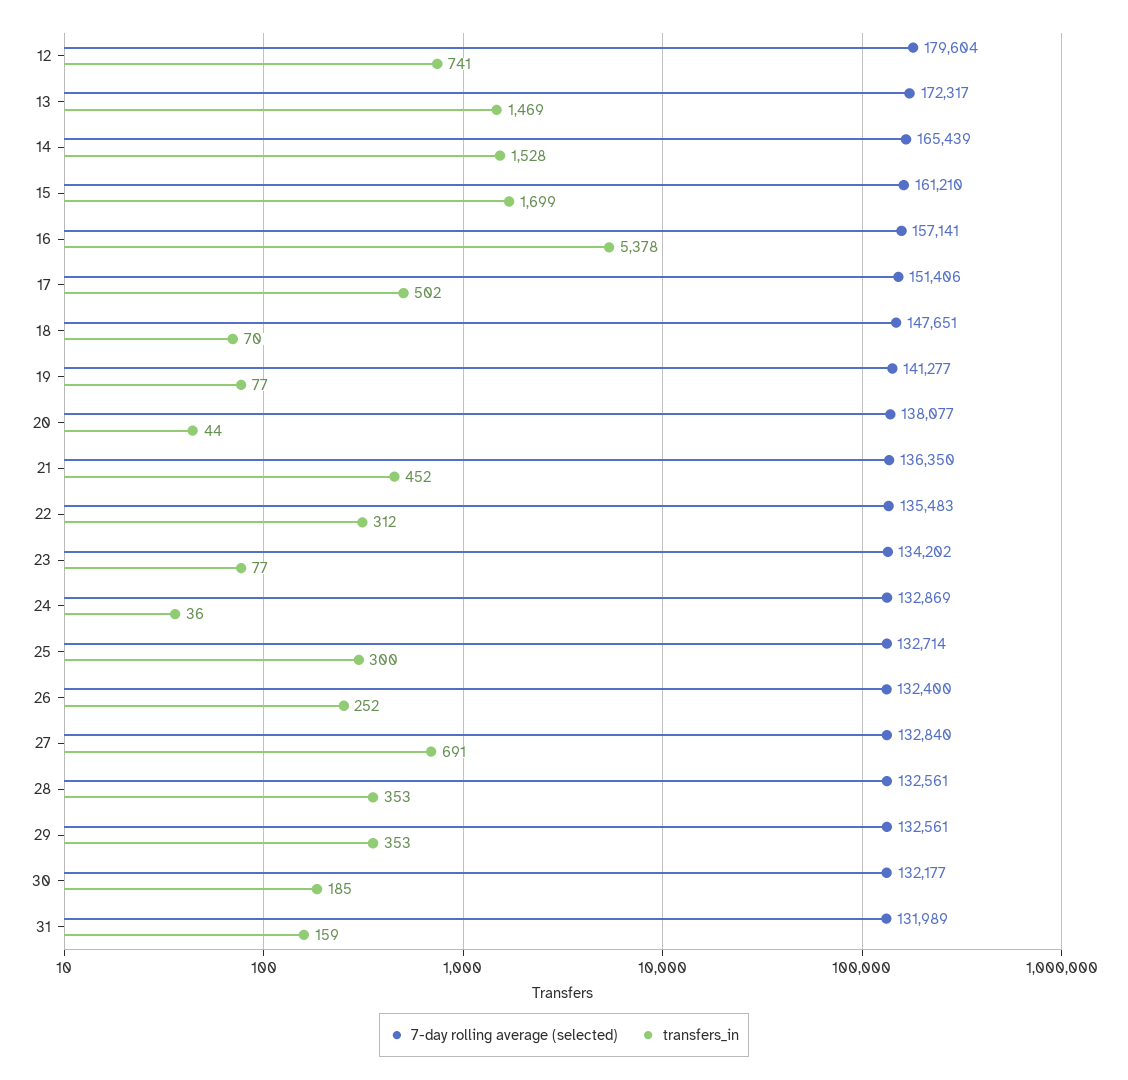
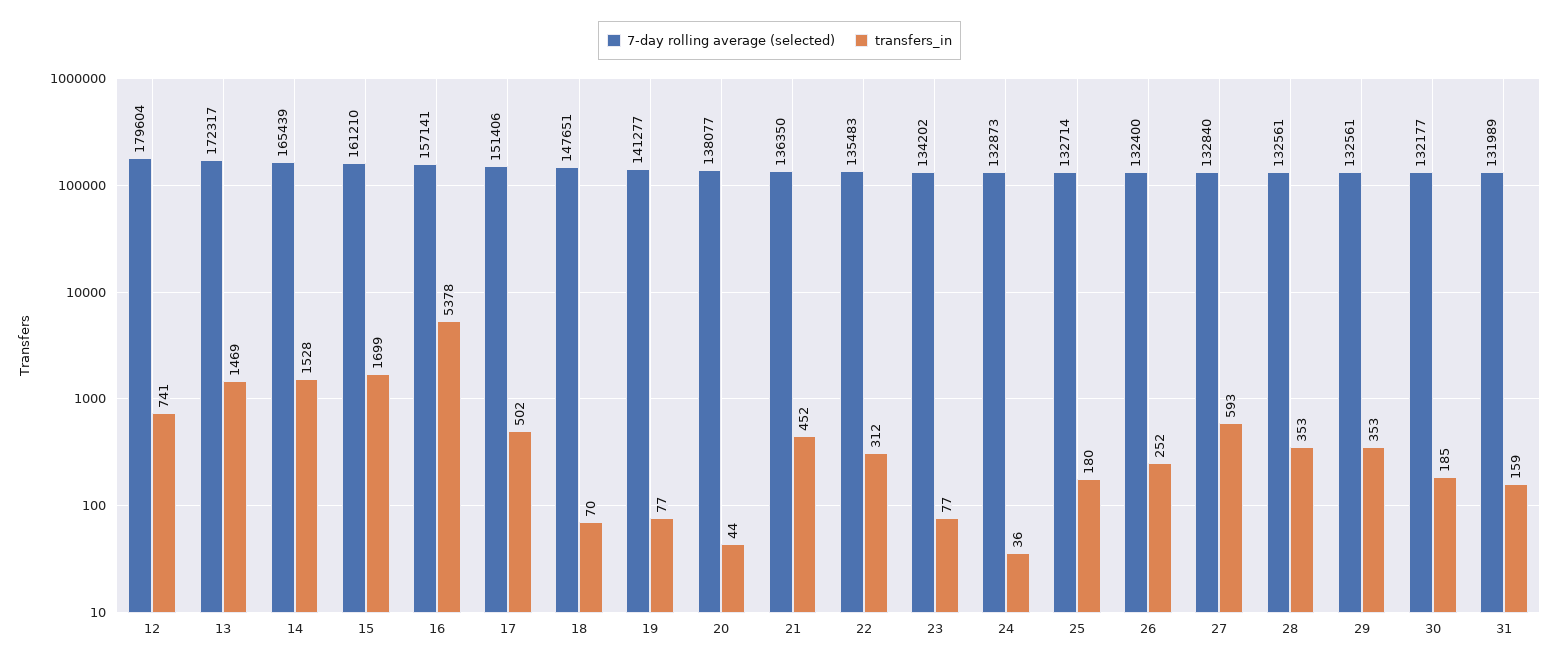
7-day rolling average (selected), 24: 132869 -> 132873
transfers_in, 25: 300 -> 180
transfers_in, 27: 691 -> 593

